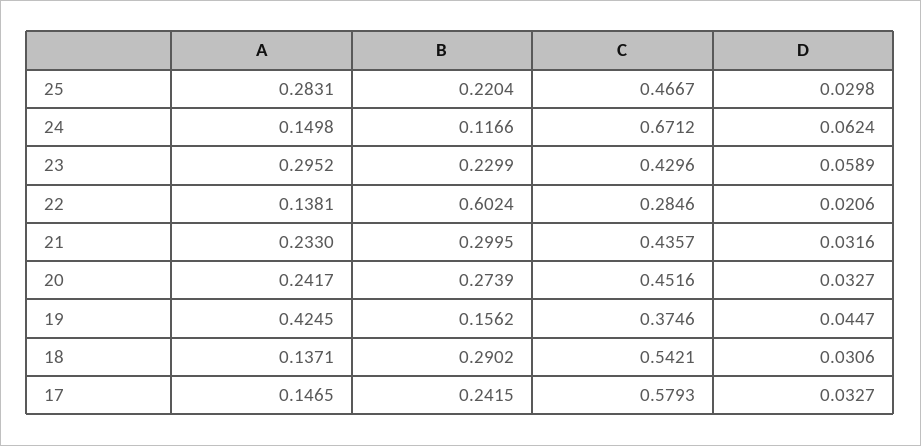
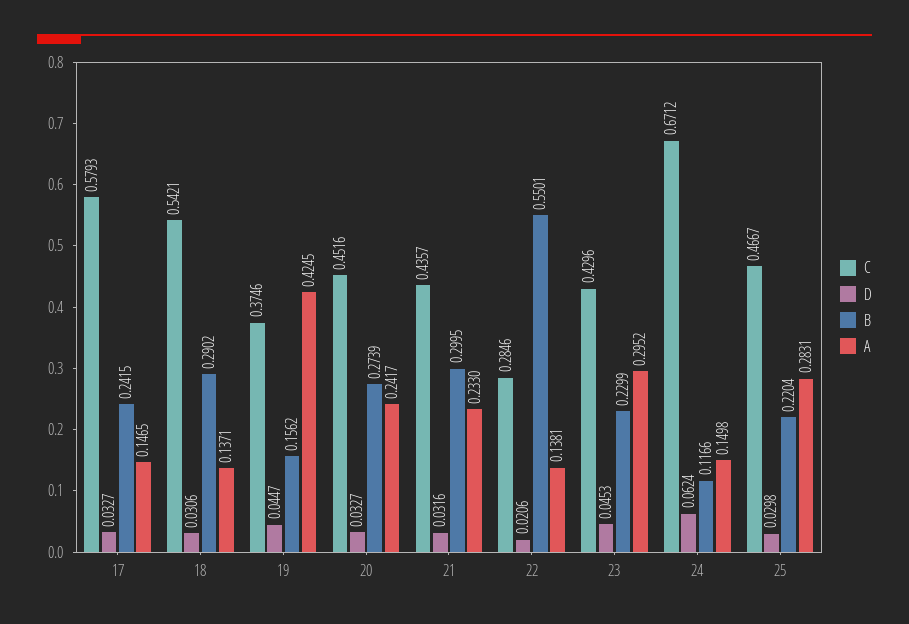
D, 23: 0.0589 -> 0.0453
B, 22: 0.6024 -> 0.5501

